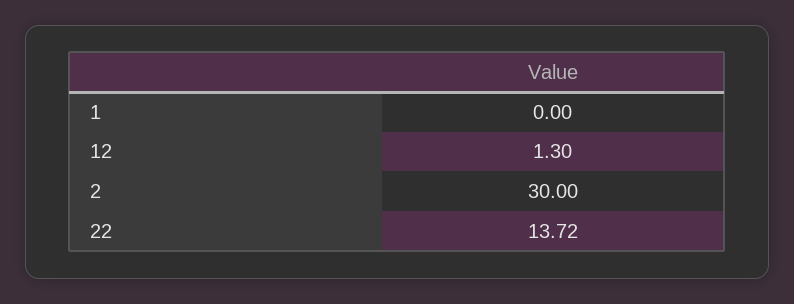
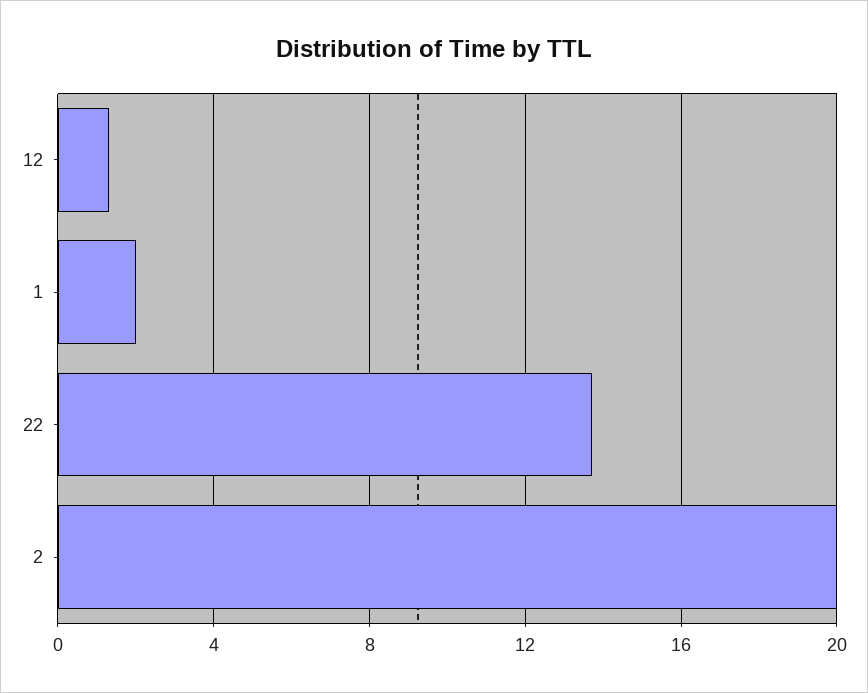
1: 0 -> 2
2: 30 -> 20

